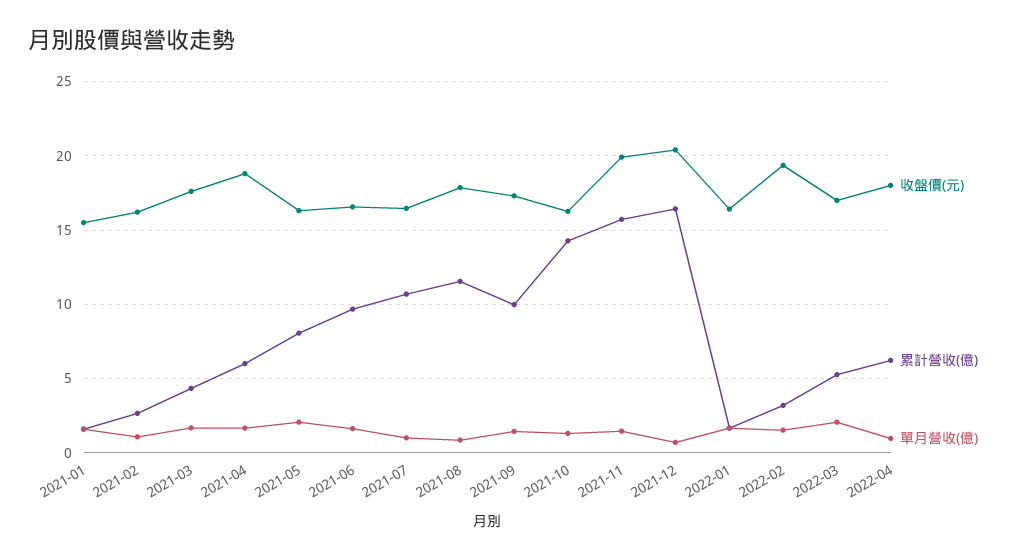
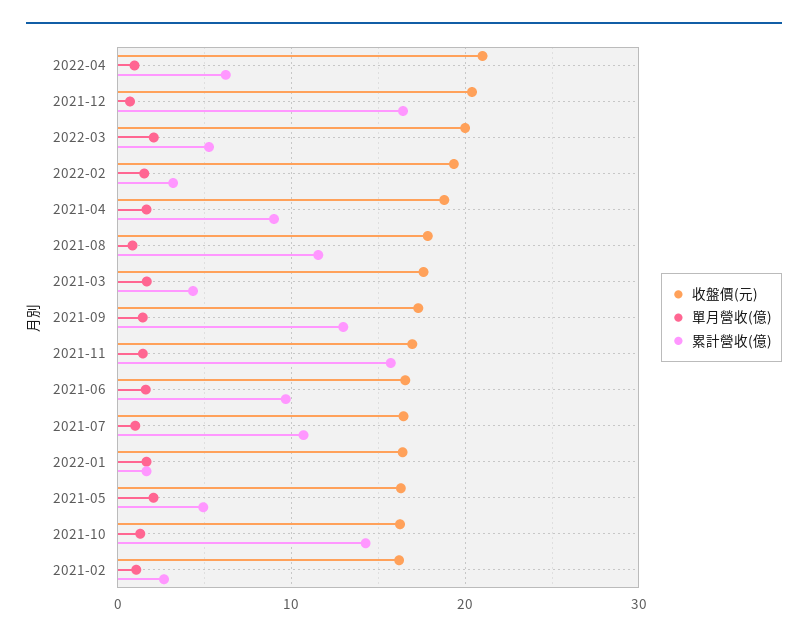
收盤價(元), 2021-01: 15.5 -> none
累計營收(億), 2021-01: 1.5 -> none
單月營收(億), 2021-01: 1.5 -> none
累計營收(億), 2021-04: 6 -> 9
累計營收(億), 2021-05: 8 -> 5
累計營收(億), 2021-09: 10 -> 13
收盤價(元), 2021-11: 20 -> 17
收盤價(元), 2022-03: 17 -> 20
收盤價(元), 2022-04: 18 -> 21

